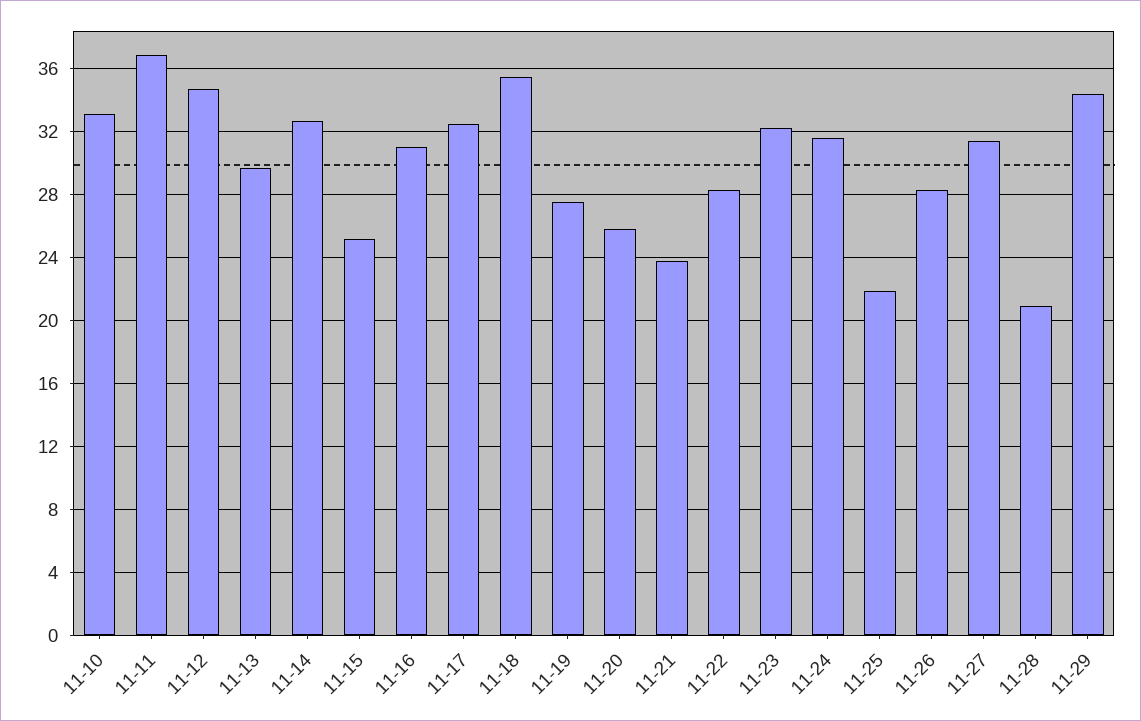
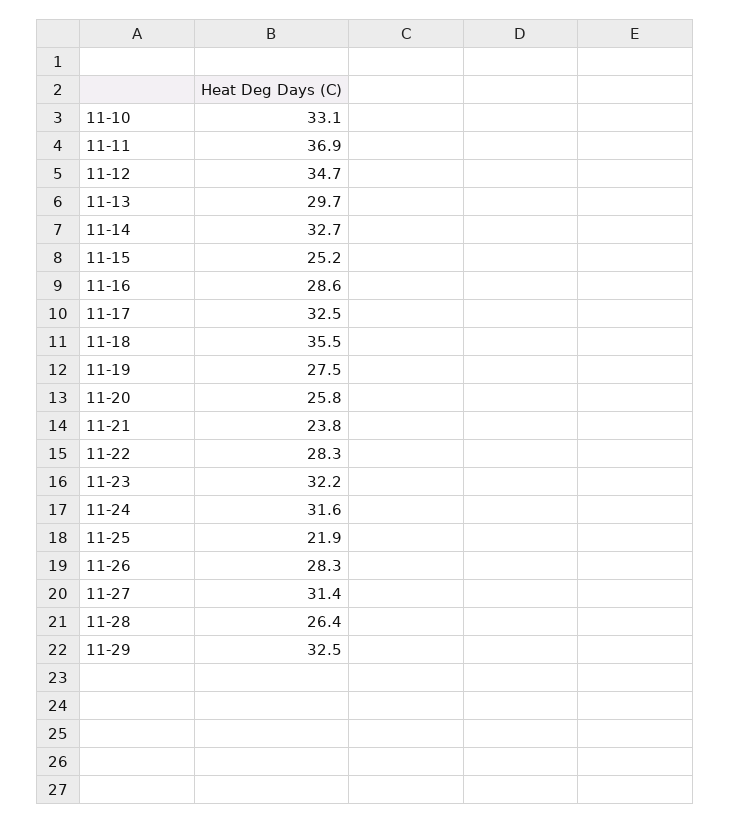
11-16: 31 -> 28.6
11-28: 21 -> 26.4
11-29: 34.5 -> 32.5

